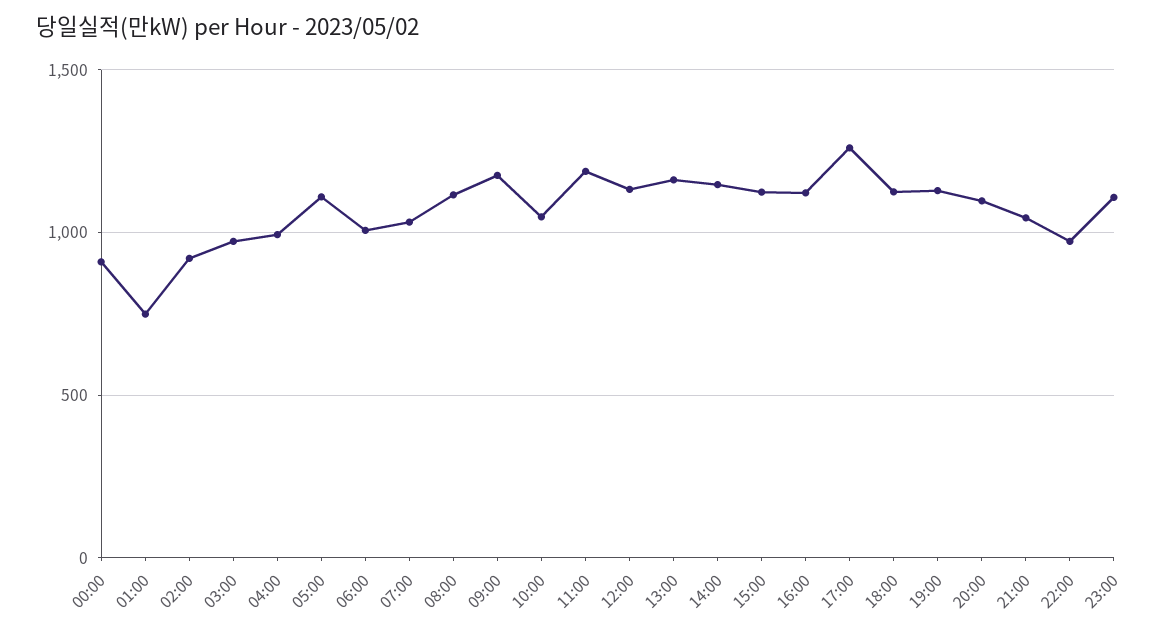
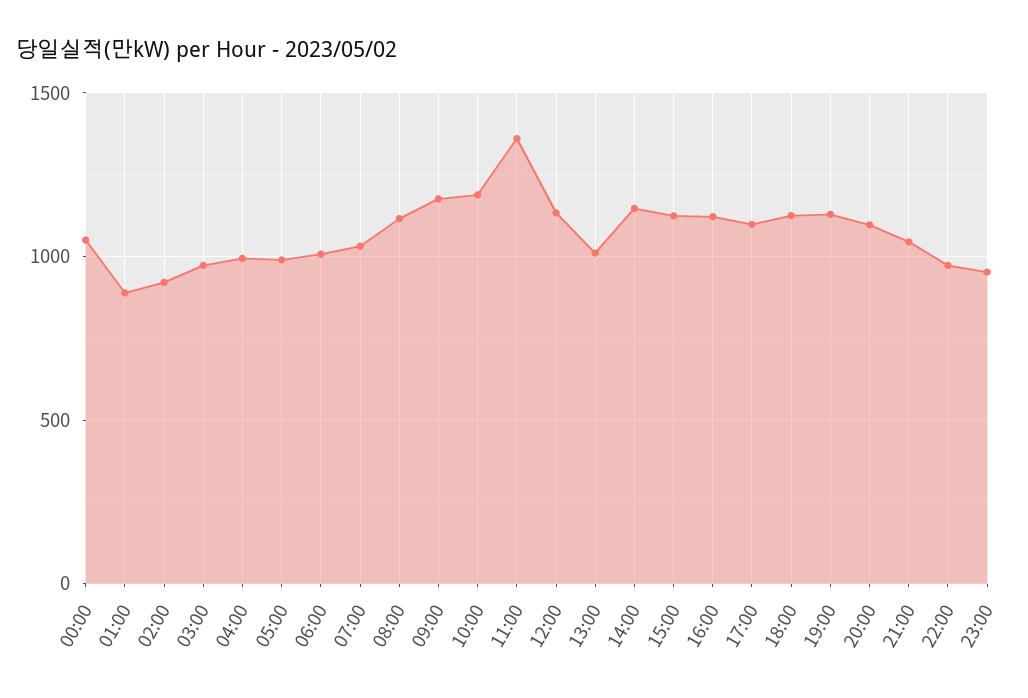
00:00: 900 -> 1050
01:00: 750 -> 900
05:00: 1100 -> 1000
10:00: 1050 -> 1200
11:00: 1200 -> 1350
13:00: 1150 -> 1000
17:00: 1250 -> 1100
23:00: 1100 -> 950

